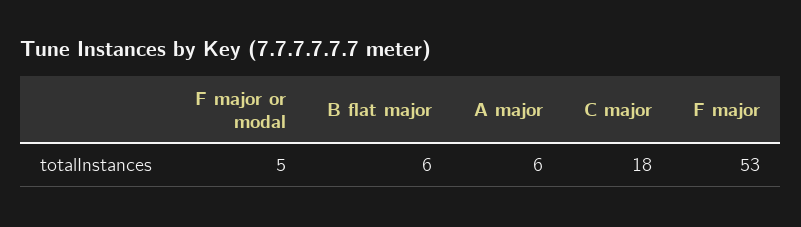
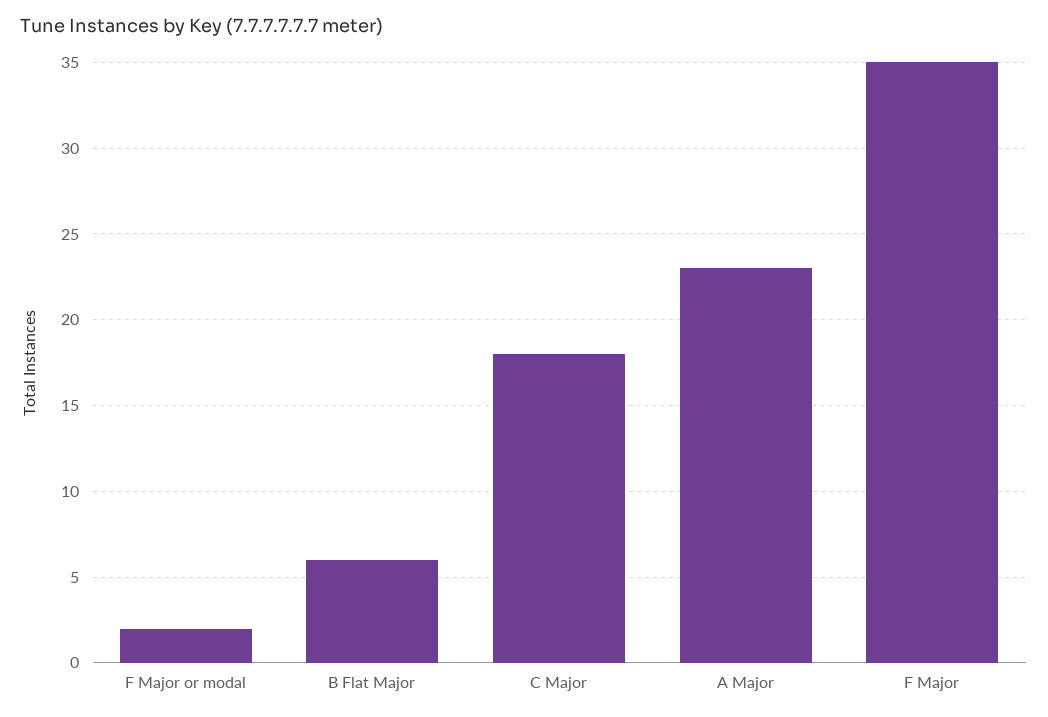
F major or modal: 5 -> 2
A major: 6 -> 23
F major: 53 -> 35

